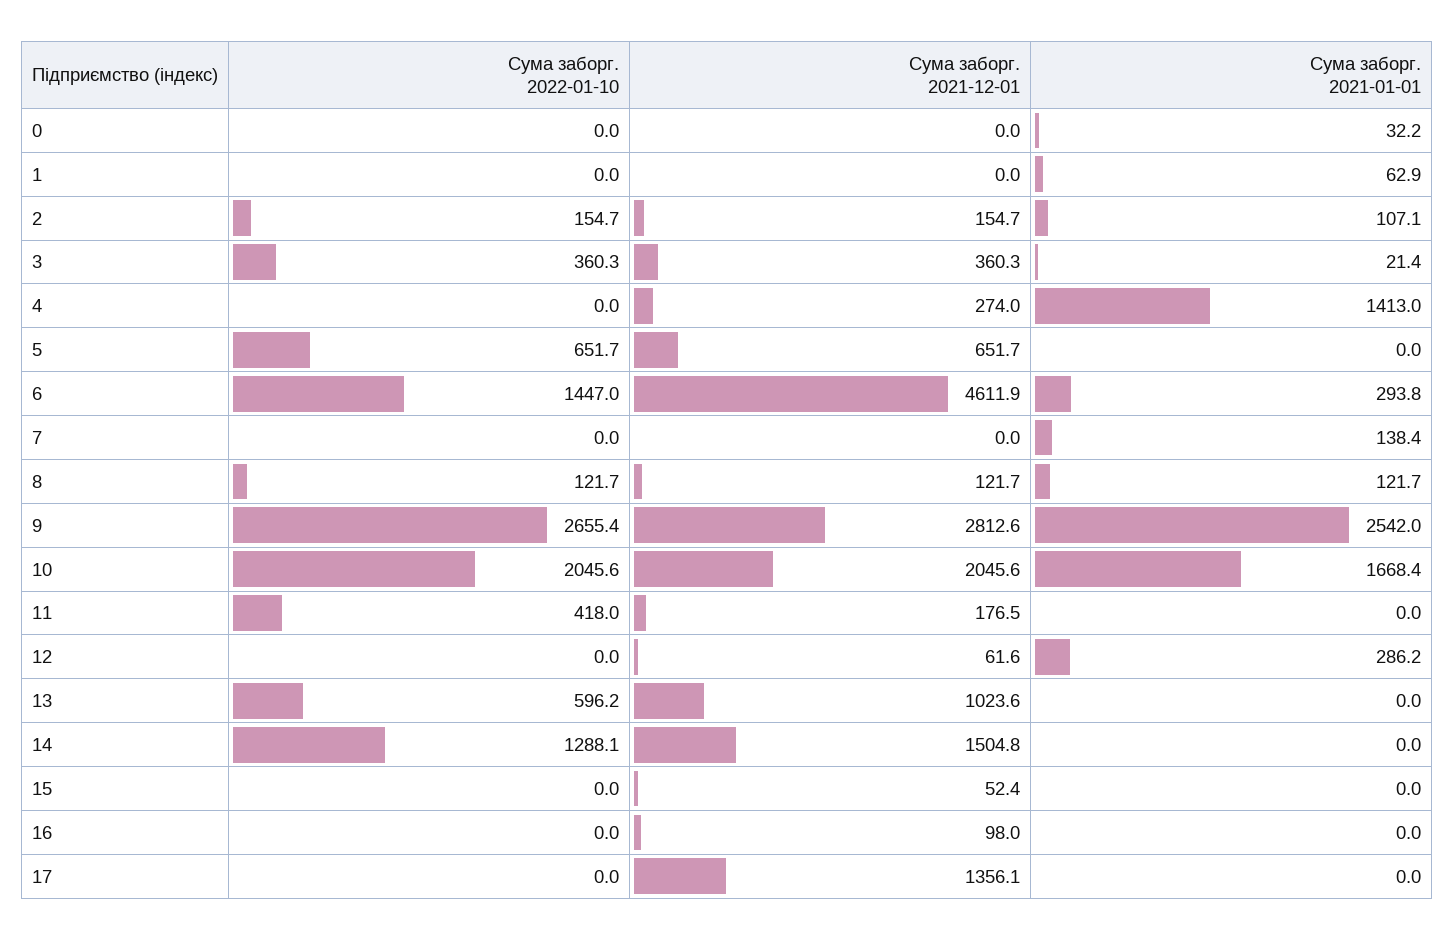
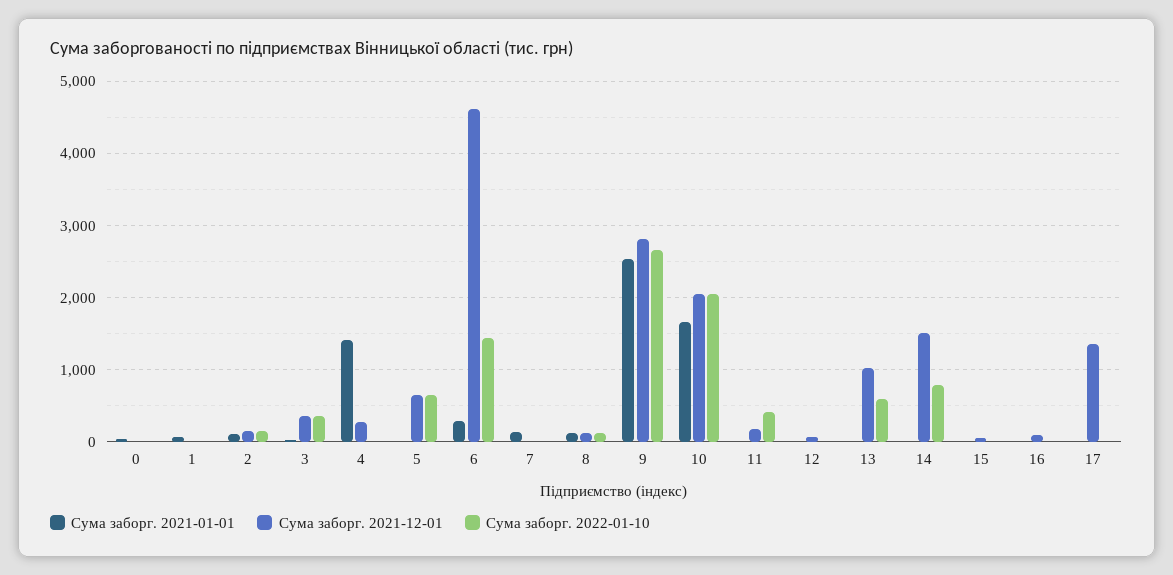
Сума заборг. 2021-01-01, 12: 286.2 -> 0
Сума заборг. 2022-01-10, 14: 1288.1 -> 800

